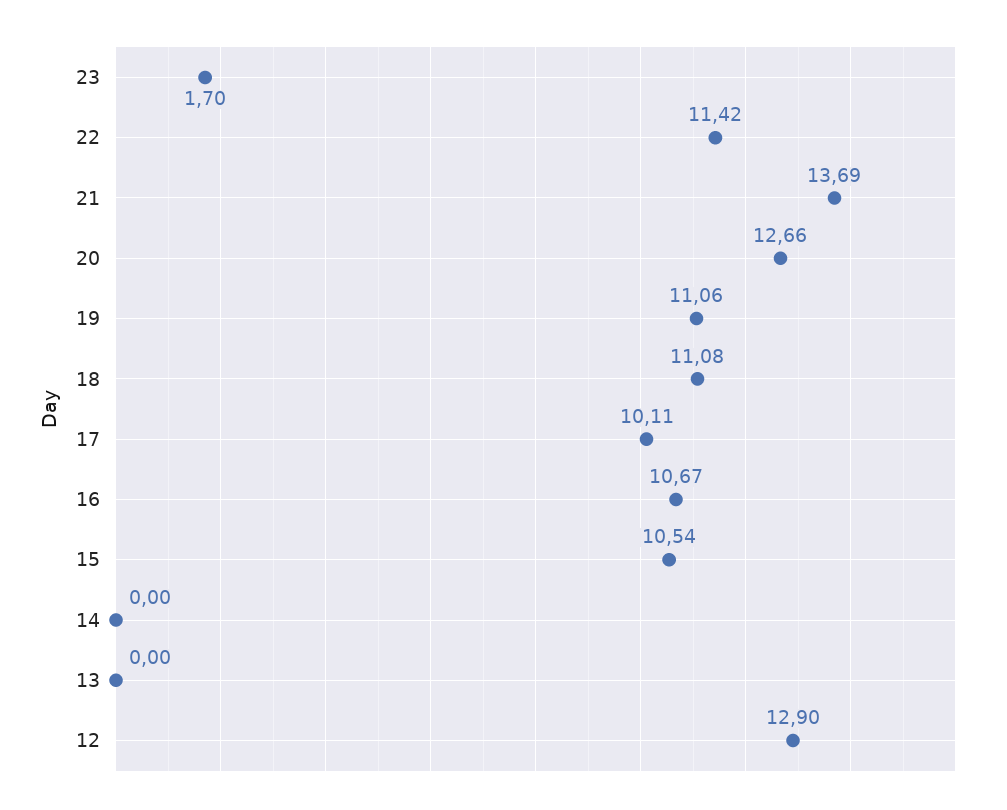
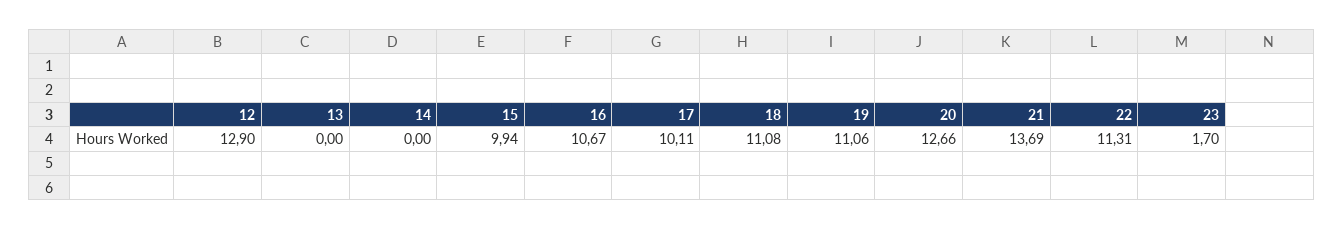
22: 11.42 -> 11.31
15: 10.54 -> 9.94

